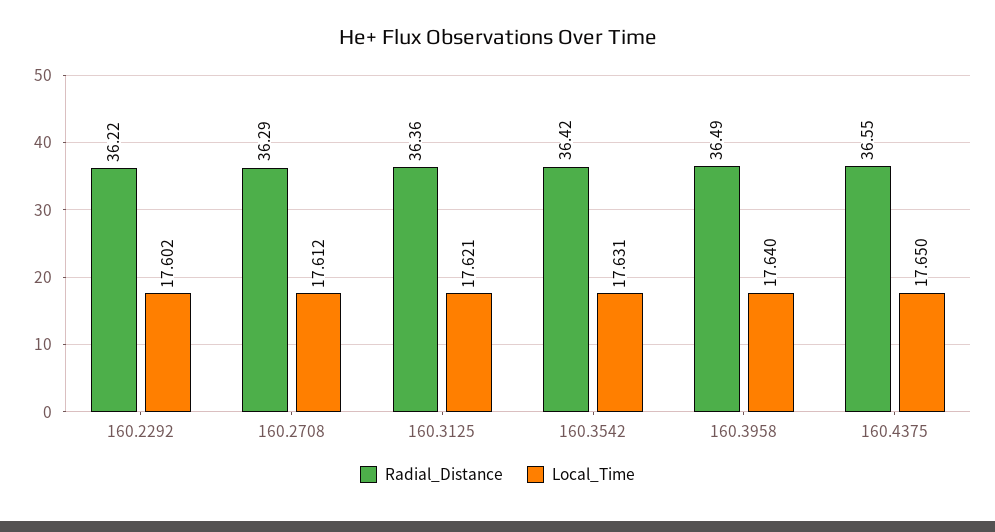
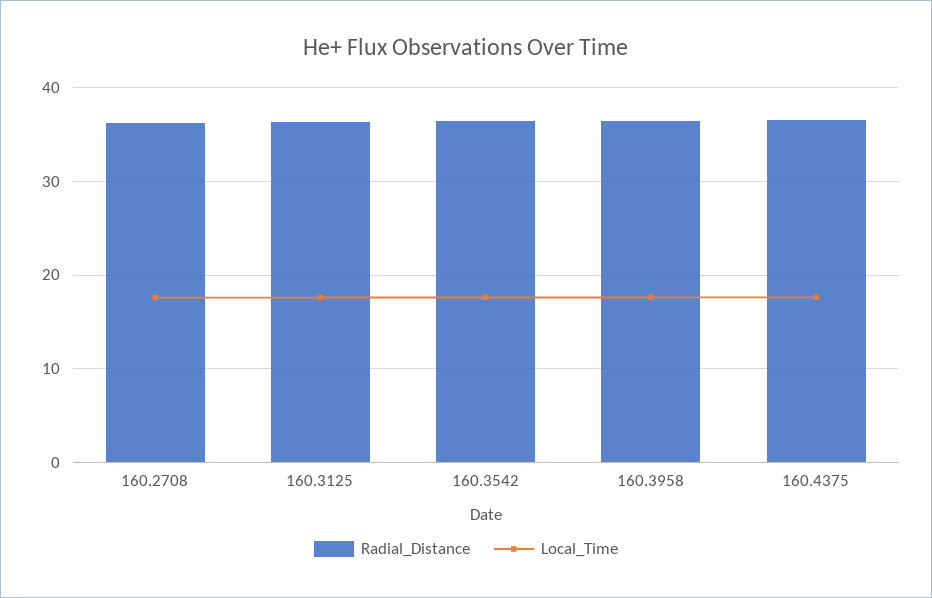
Radial_Distance, 160.2292: 36.22 -> none
Local_Time, 160.2292: 17.602 -> none

